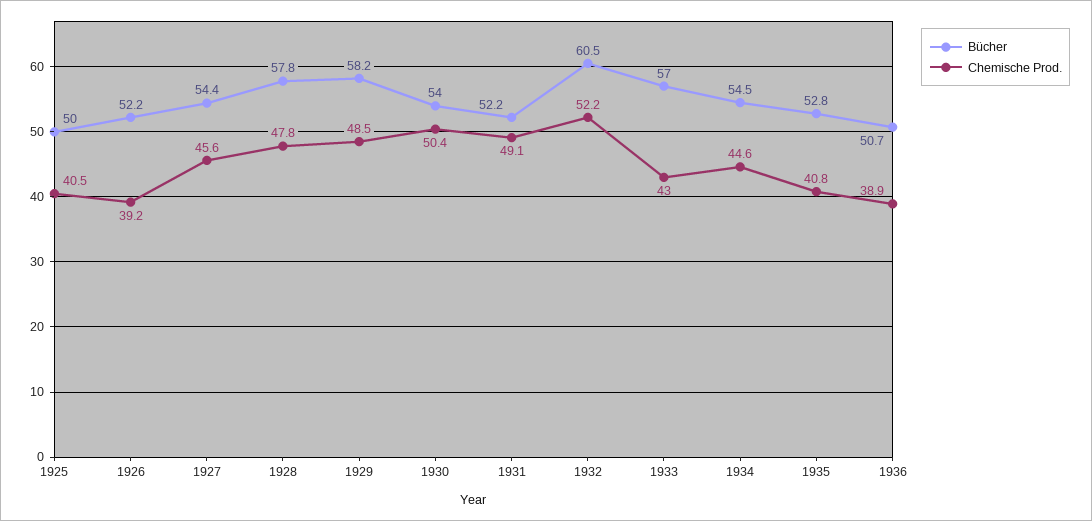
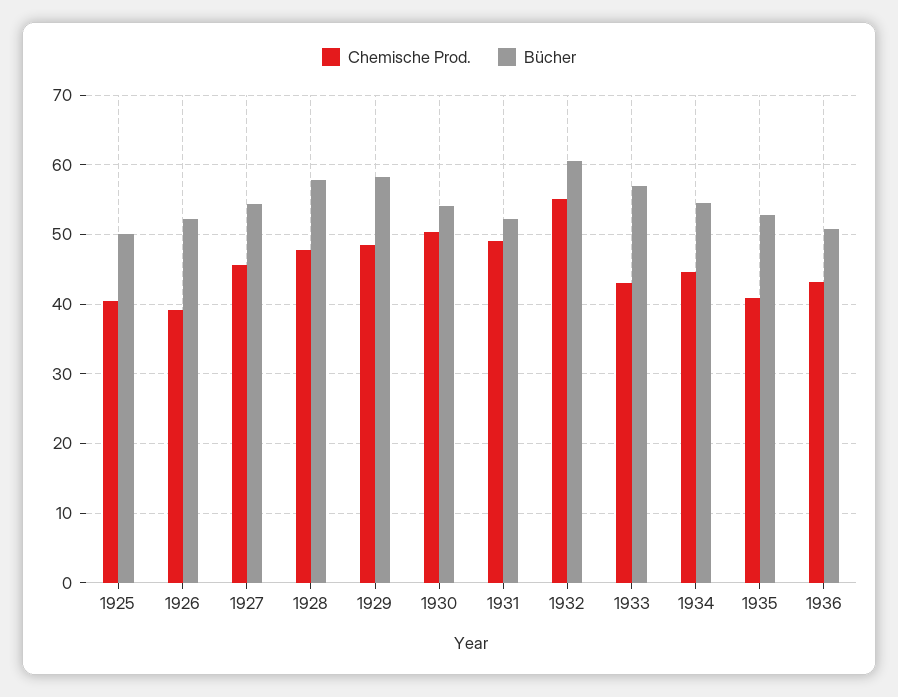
Chemische Prod., 1932: 52.2 -> 55
Chemische Prod., 1936: 38.9 -> 43

